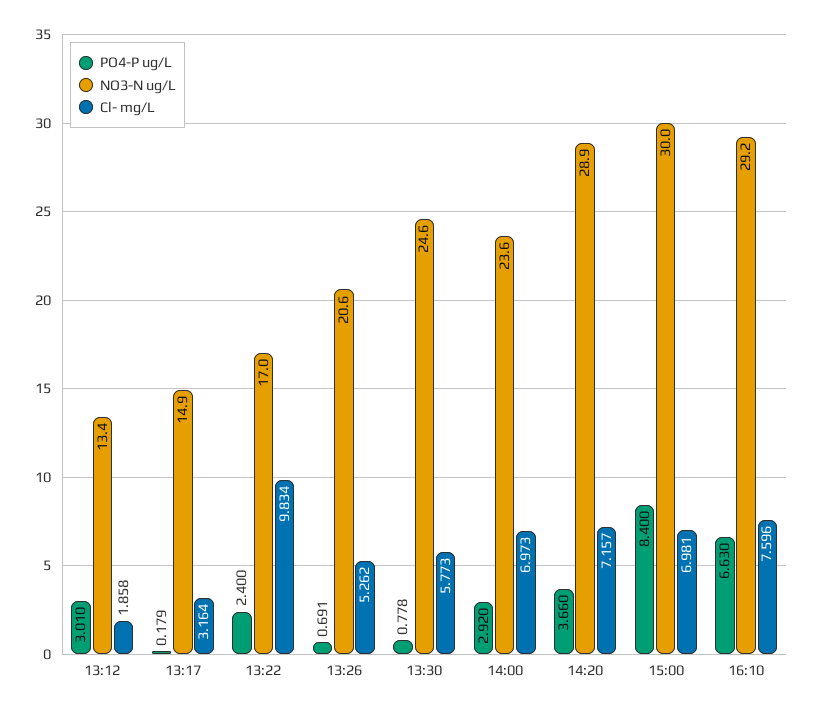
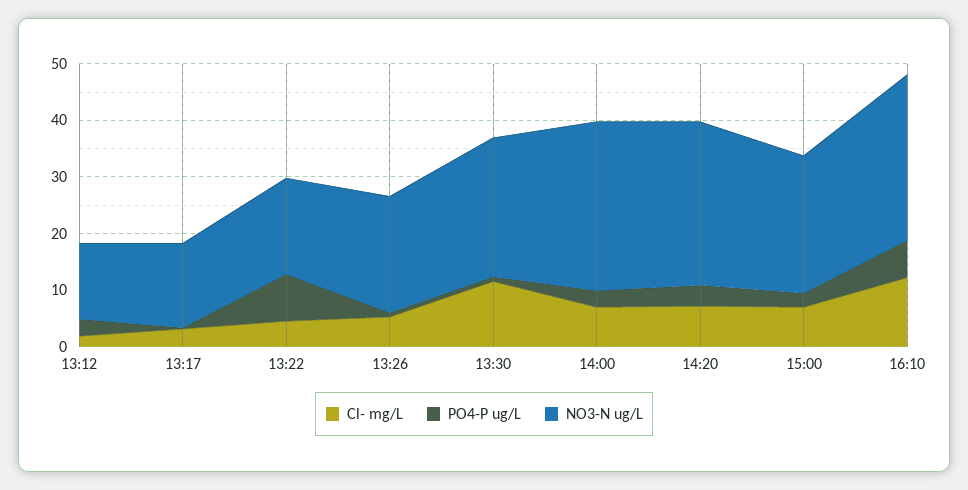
PO4-P ug/L, 13:22: 2.4 -> 8
Cl- mg/L, 13:22: 9.834 -> 4
Cl- mg/L, 13:30: 5.773 -> 12
NO3-N ug/L, 14:00: 23.6 -> 30
PO4-P ug/L, 15:00: 8.4 -> 2
NO3-N ug/L, 15:00: 30 -> 24
Cl- mg/L, 16:10: 7.596 -> 12

